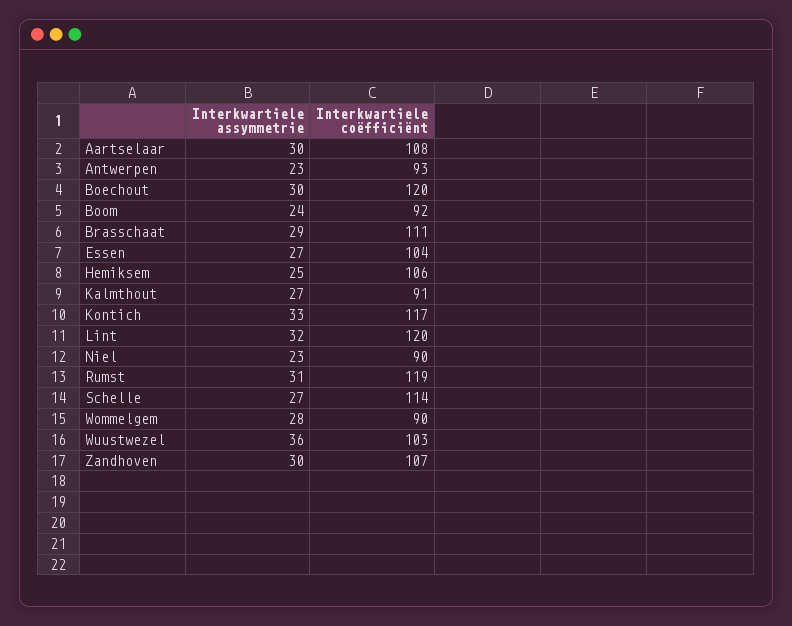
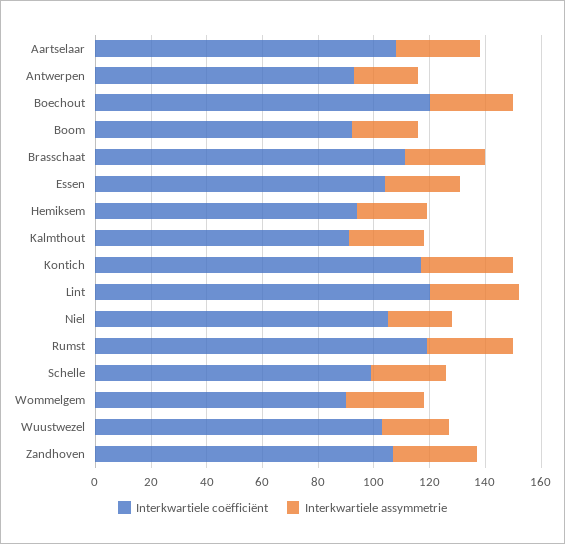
Interkwartiele coëfficiënt, Hemiksem: 106 -> 95
Interkwartiele coëfficiënt, Niel: 90 -> 105
Interkwartiele coëfficiënt, Schelle: 114 -> 100
Interkwartiele assymmetrie, Wuustwezel: 36 -> 25

